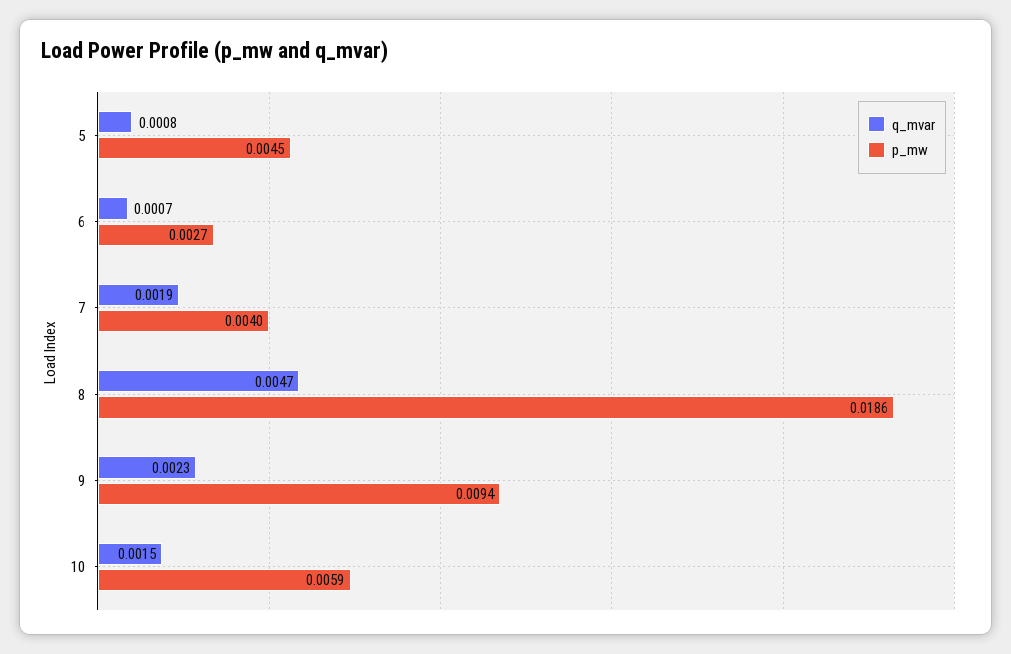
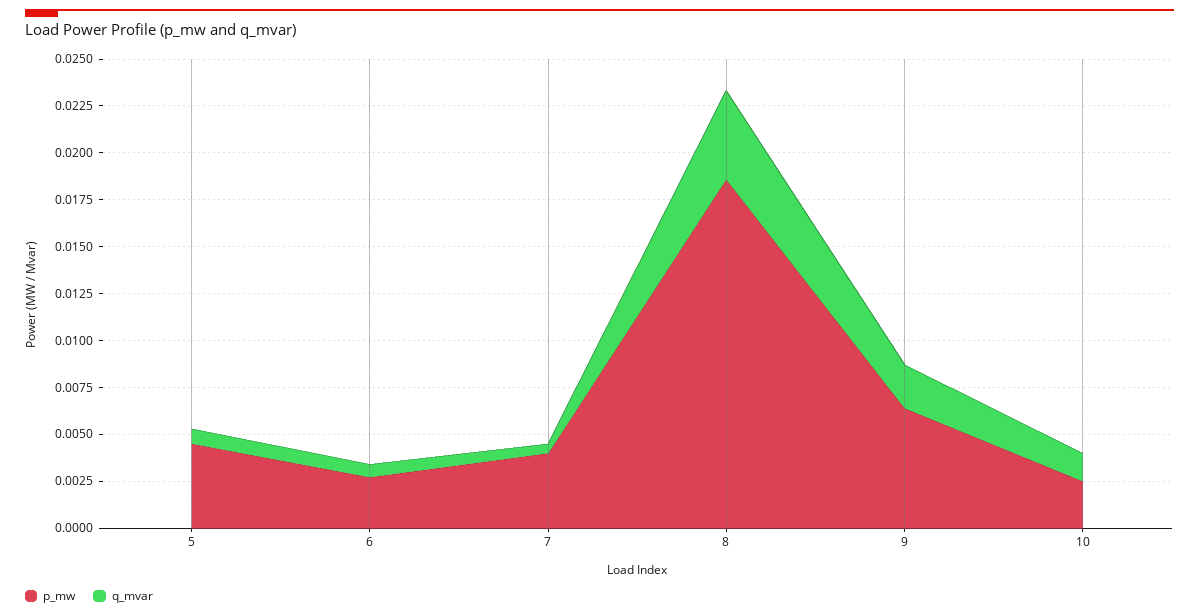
q_mvar, 7: 0.0019 -> 0.0005
p_mw, 9: 0.0094 -> 0.0065
p_mw, 10: 0.0059 -> 0.0025

